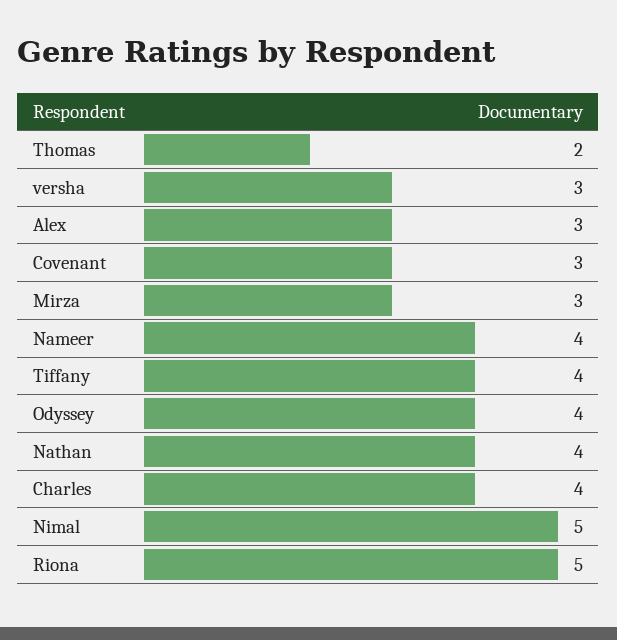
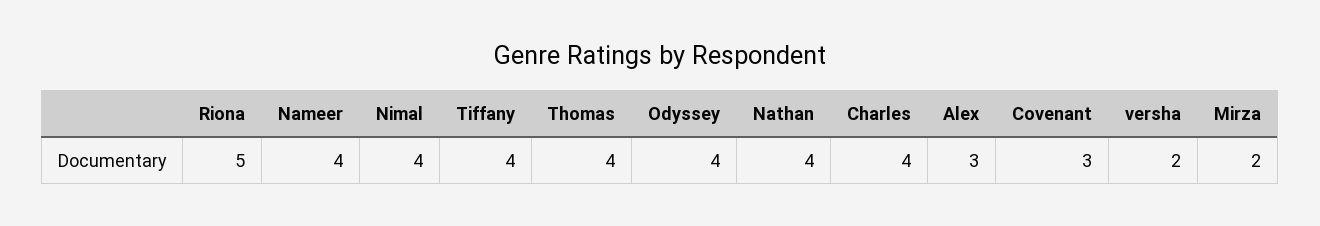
Thomas: 2 -> 4
versha: 3 -> 2
Mirza: 3 -> 2
Nimal: 5 -> 4

